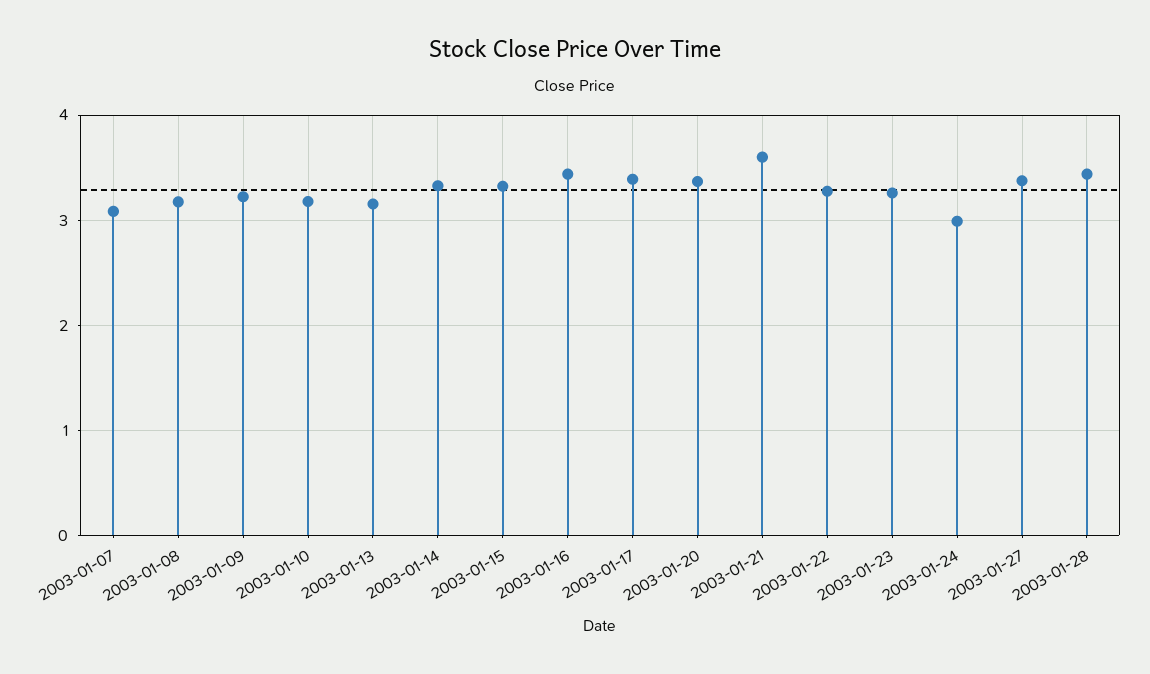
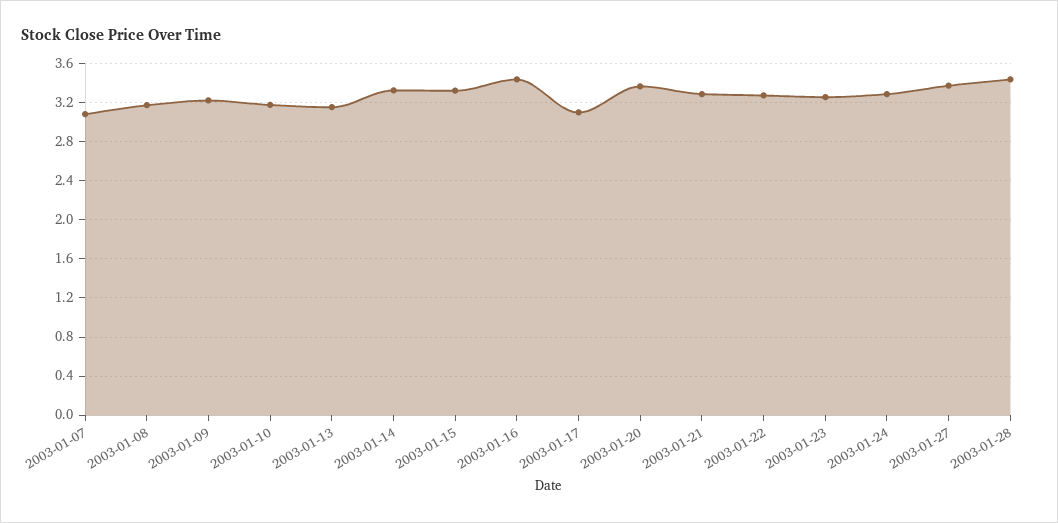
2003-01-17: 3.4 -> 3.1
2003-01-21: 3.6 -> 3.3
2003-01-24: 3 -> 3.3

